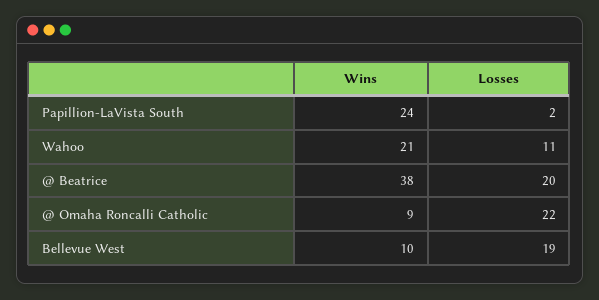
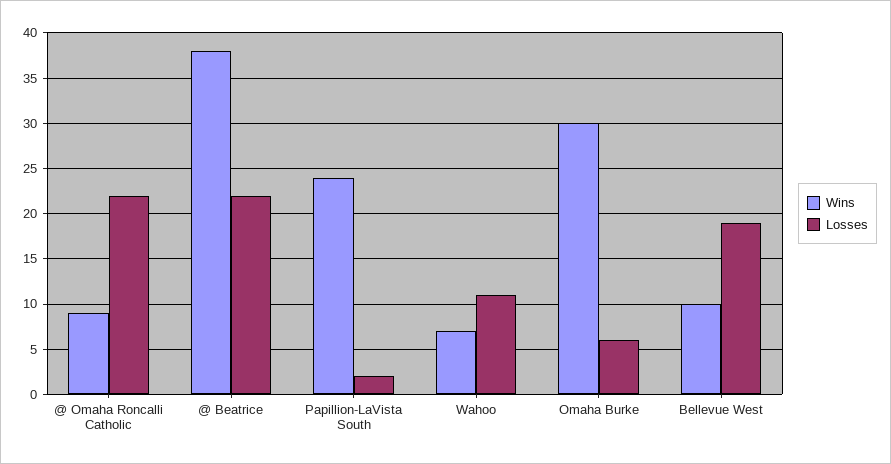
Wins, Wahoo: 21 -> 7
Losses, @ Beatrice: 20 -> 22
Wins, Omaha Burke: none -> 30
Losses, Omaha Burke: none -> 6

